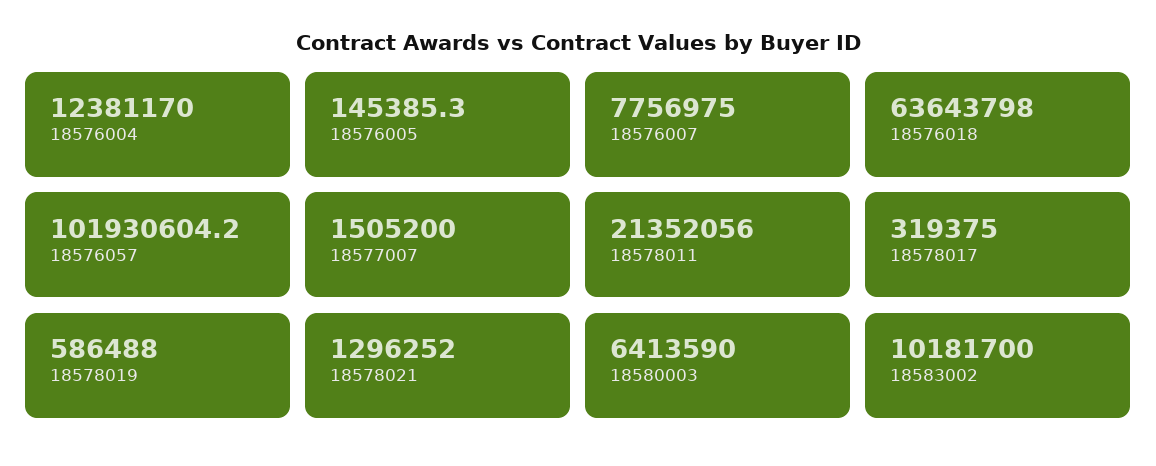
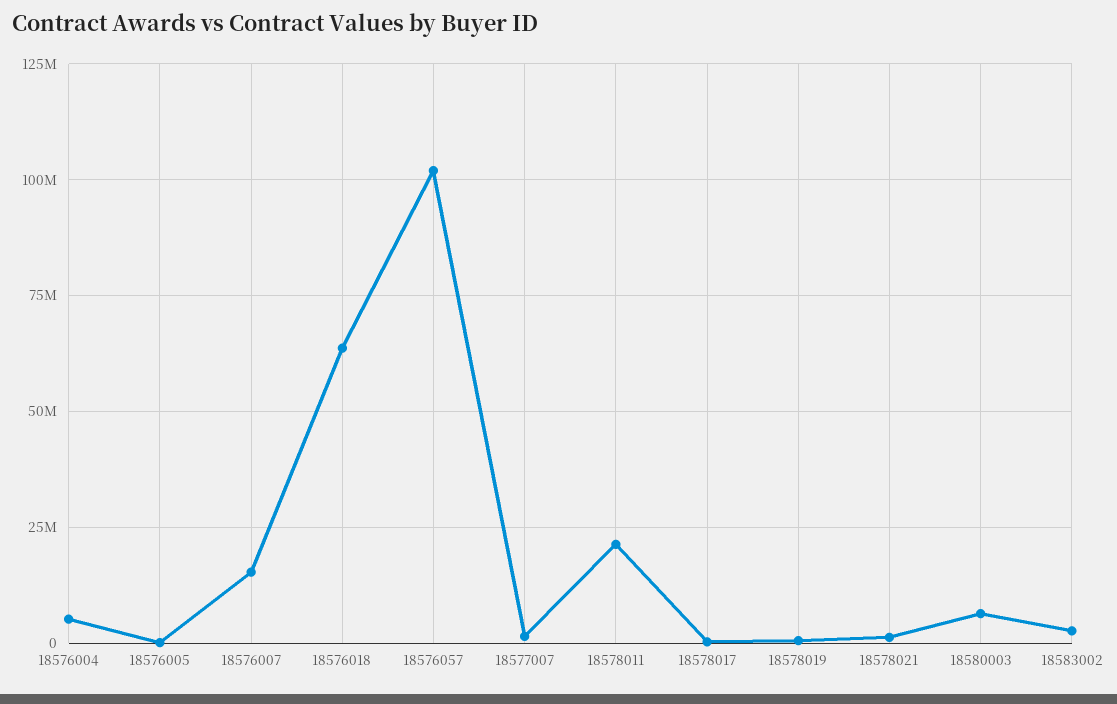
18576004: 12381170 -> 5000000
18576007: 7756975 -> 15000000
18583002: 10181700 -> 2500000

